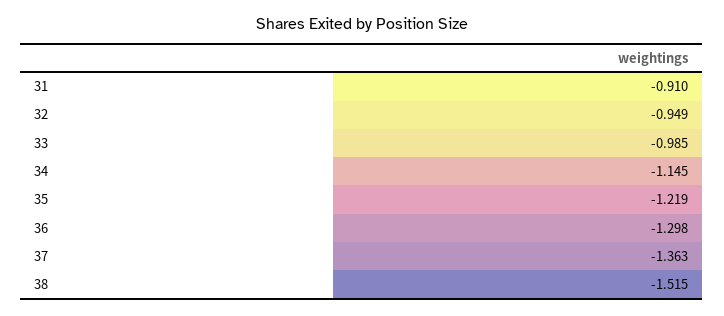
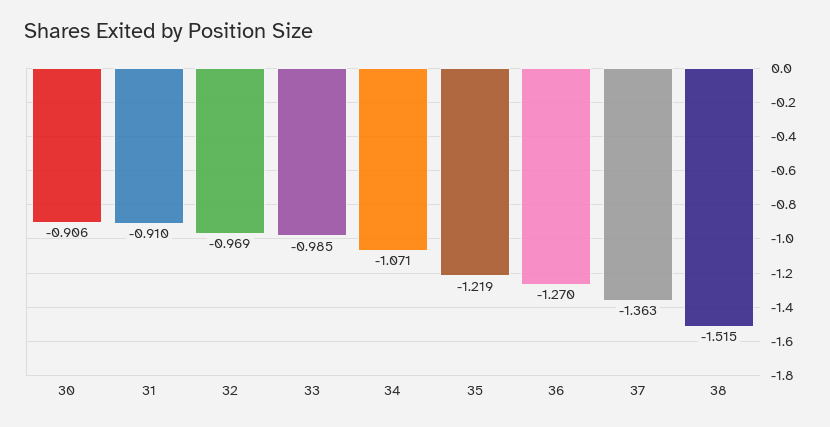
32: -0.949 -> -0.969
34: -1.145 -> -1.071
36: -1.298 -> -1.27
30: none -> -0.906

